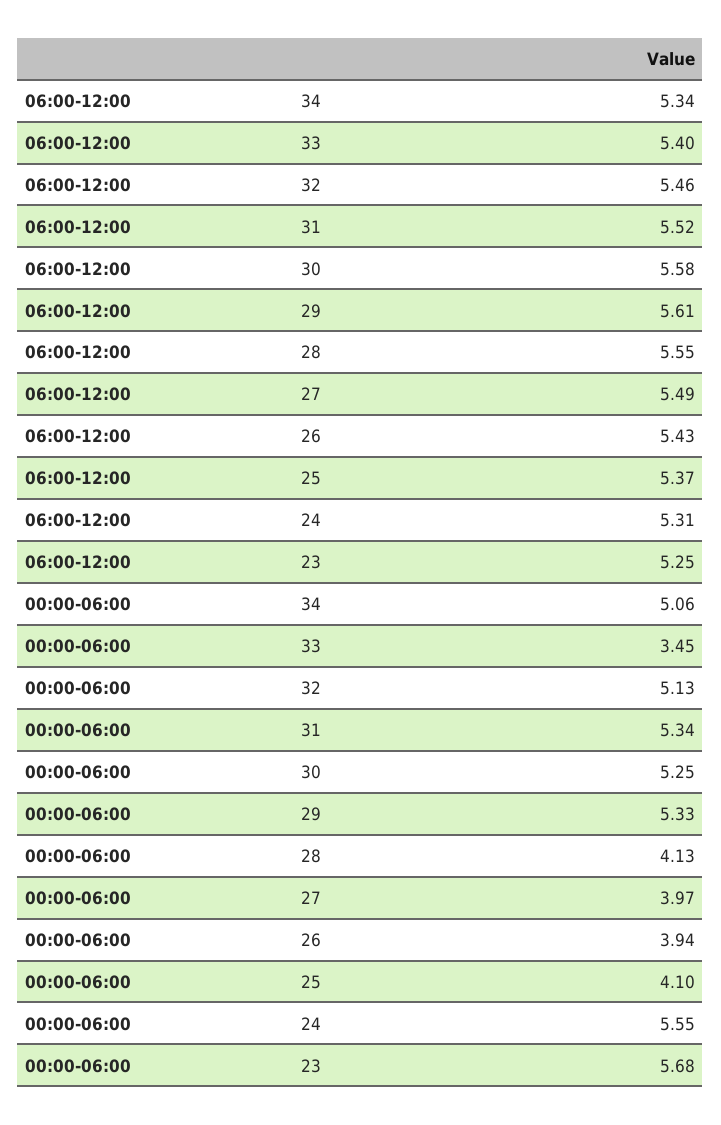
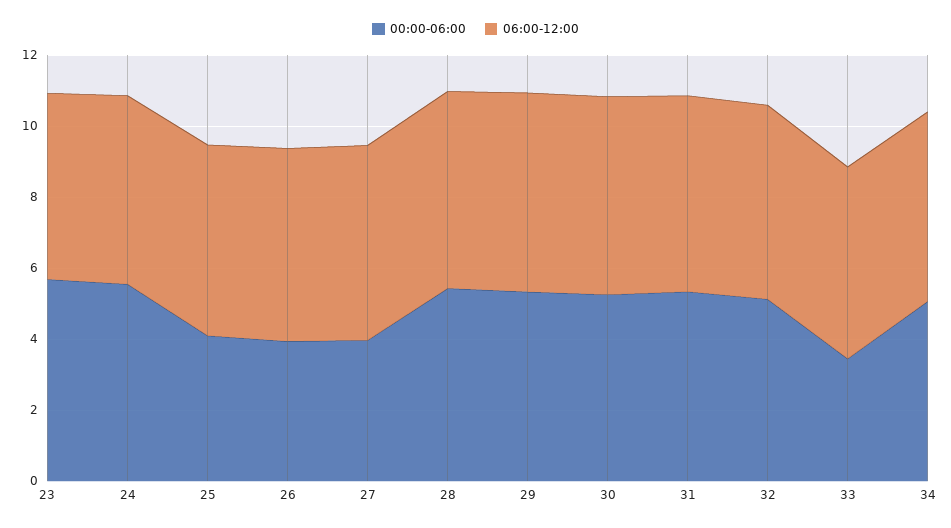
00:00-06:00, 28: 4.13 -> 5.5

